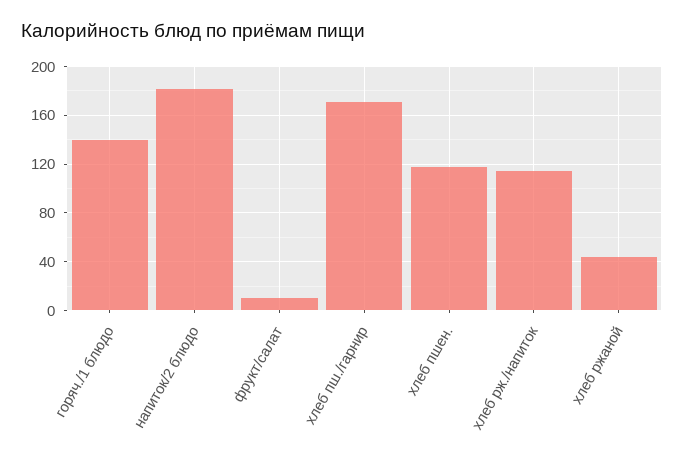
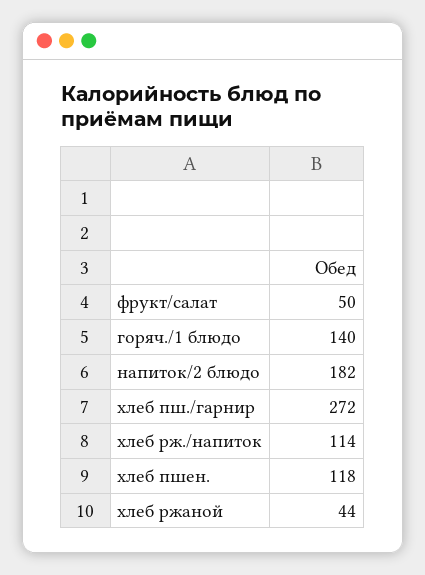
фрукт/салат: 10 -> 50
хлеб пш./гарнир: 170 -> 272

